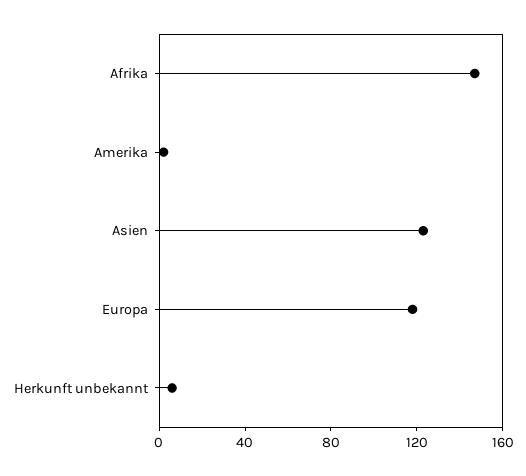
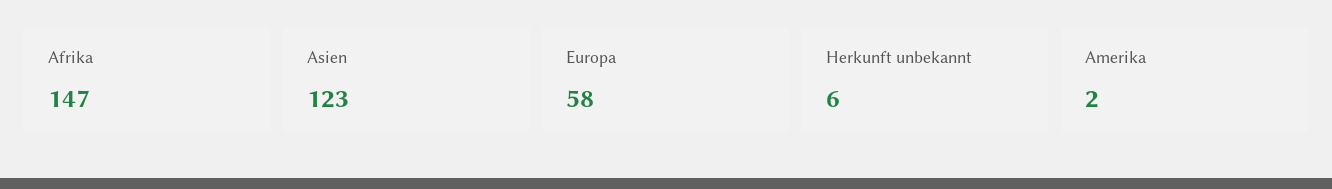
Europa: 120 -> 58

